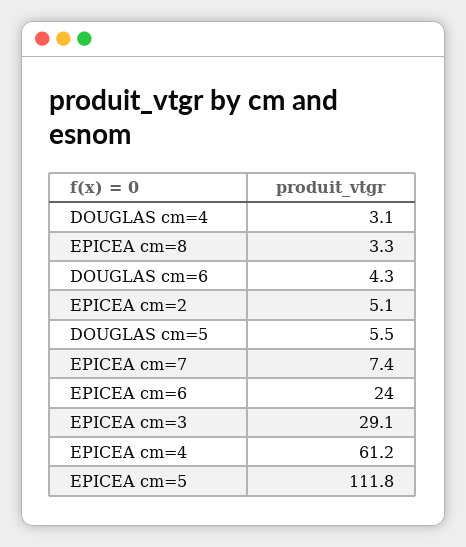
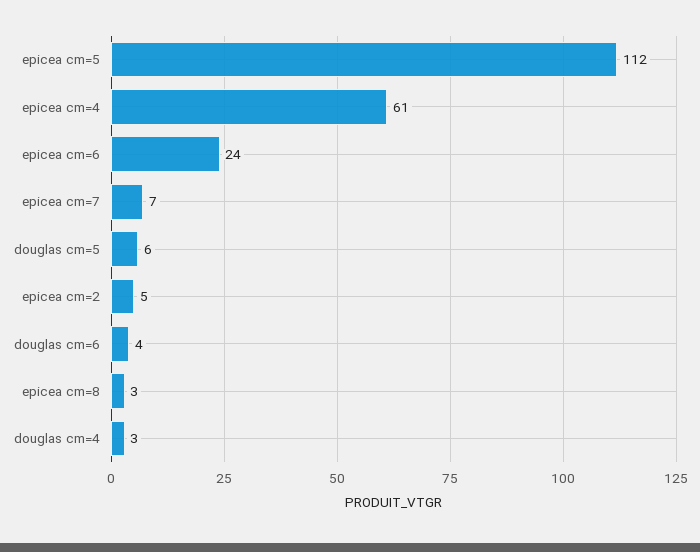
EPICEA cm=3: 29.1 -> none

